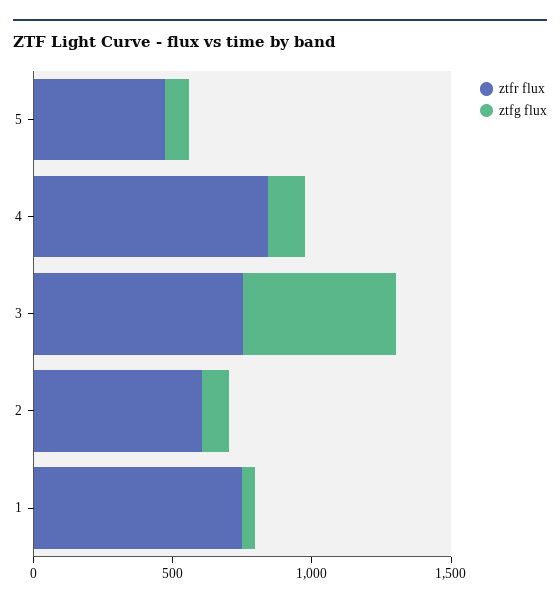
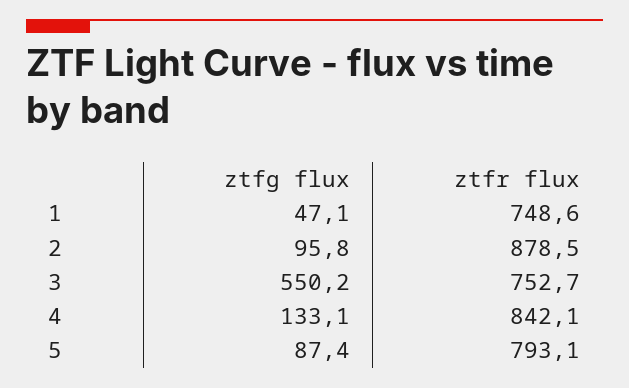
ztfr flux, 5: 500 -> 793.1
ztfr flux, 2: 600 -> 878.5

